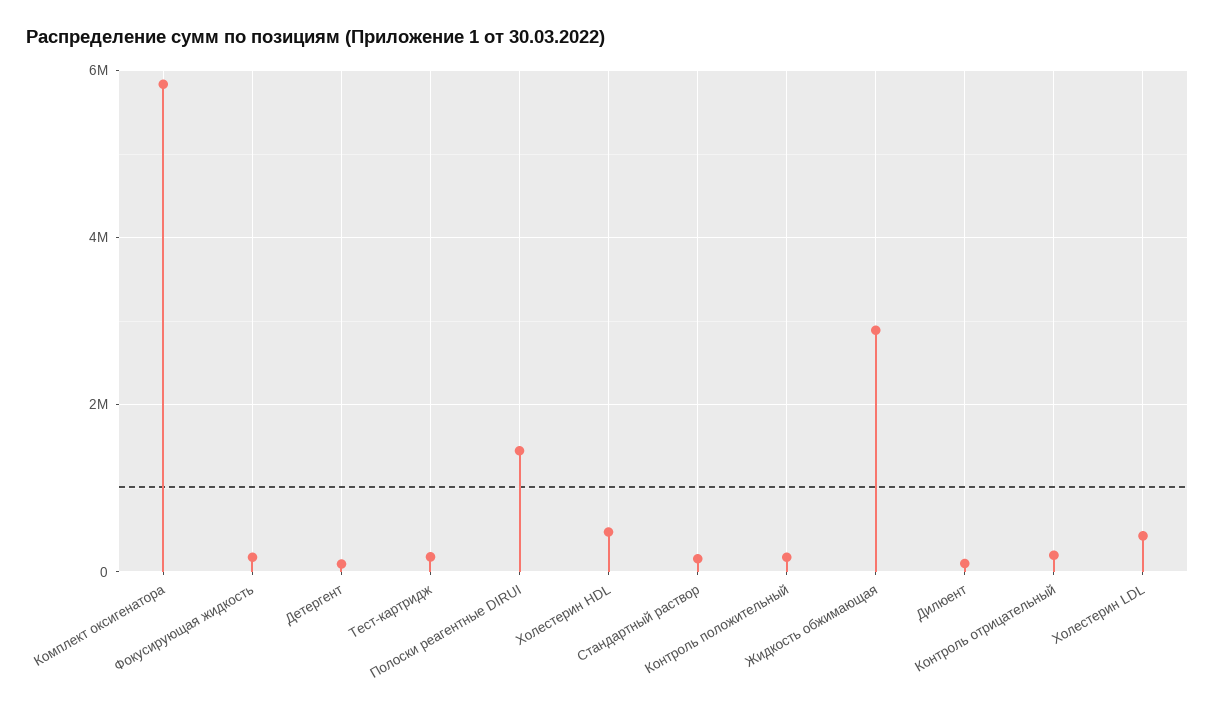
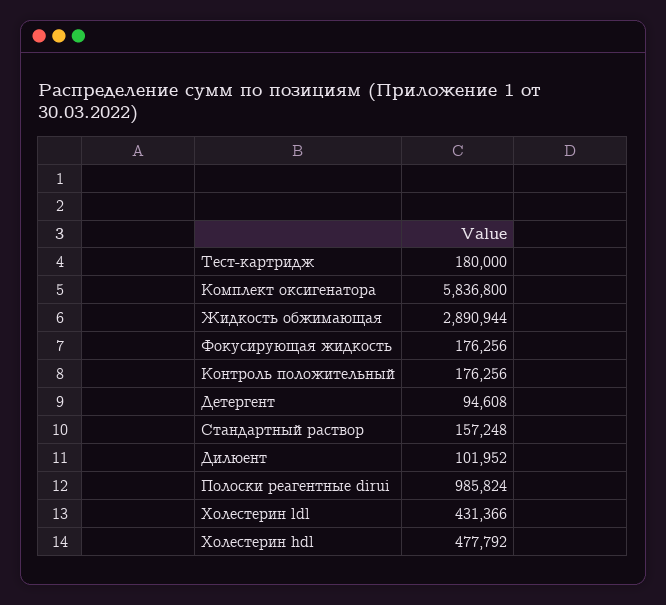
Полоски реагентные DIRUI: 1400000 -> 985824
Контроль отрицательный: 200000 -> none

